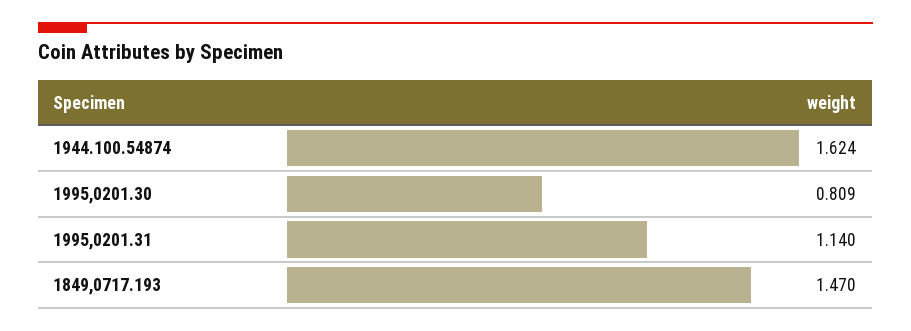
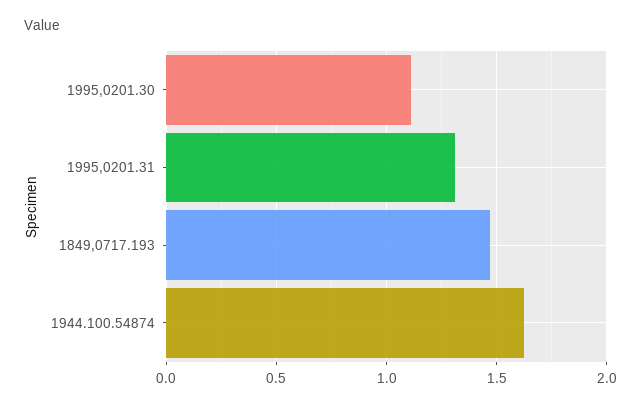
1995,0201.30: 0.809 -> 1.1
1995,0201.31: 1.14 -> 1.3

